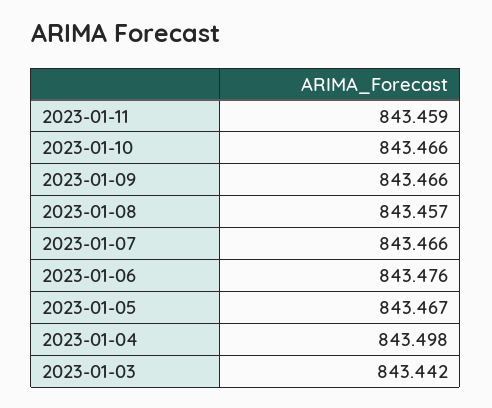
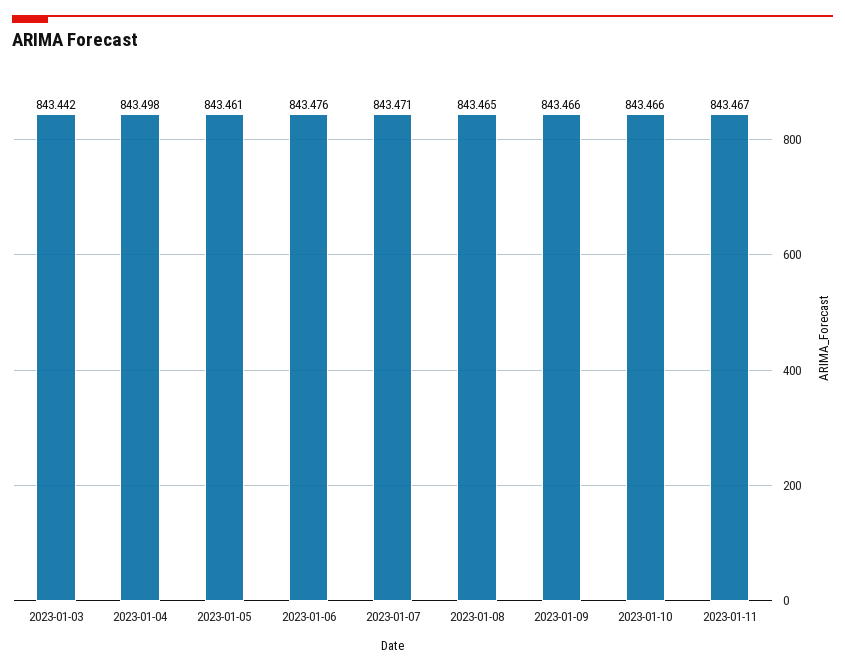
2023-01-11: 843.459 -> 843.467
2023-01-08: 843.457 -> 843.465
2023-01-07: 843.466 -> 843.471
2023-01-05: 843.467 -> 843.461

